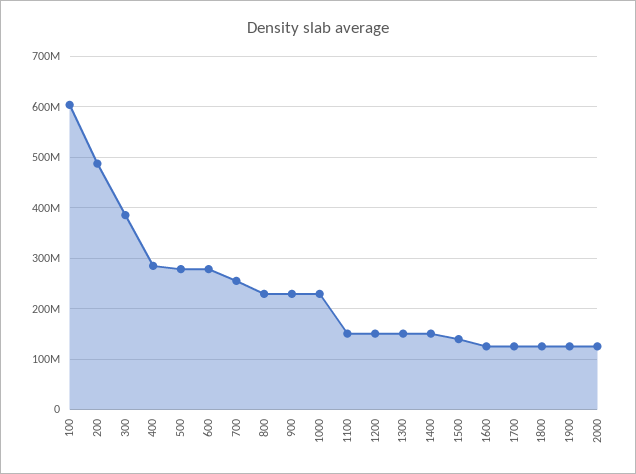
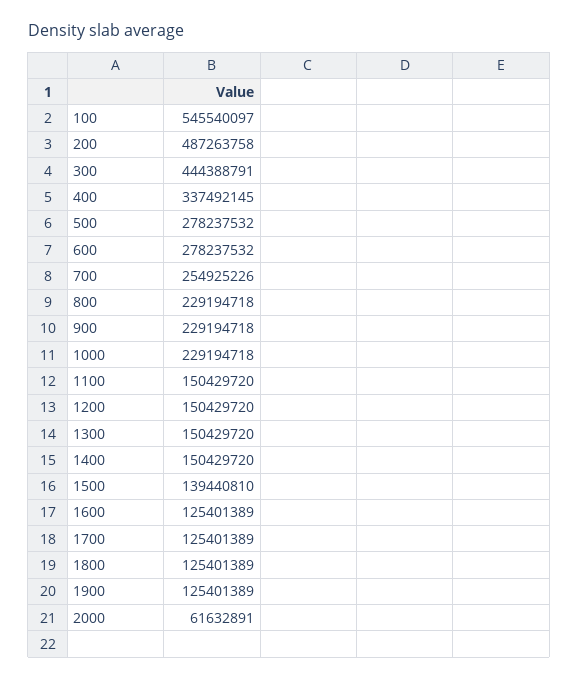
100: 600000000 -> 545540097
300: 380000000 -> 444388791
400: 280000000 -> 337492145
2000: 120000000 -> 61632891

